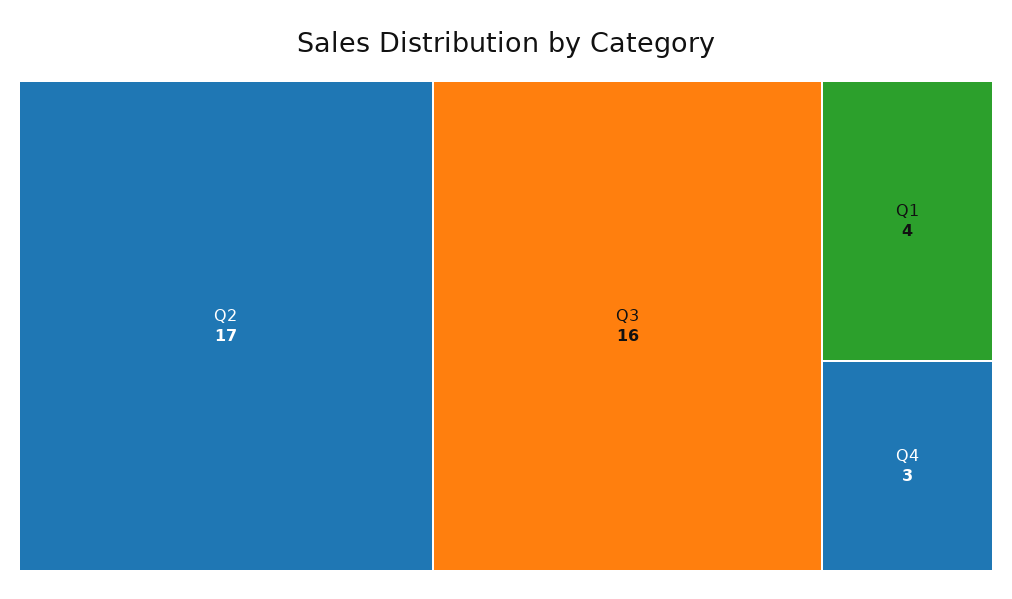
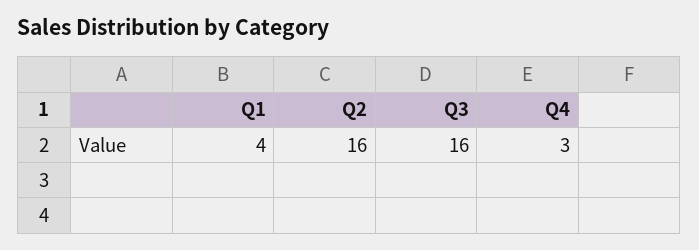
Q2: 17 -> 16

